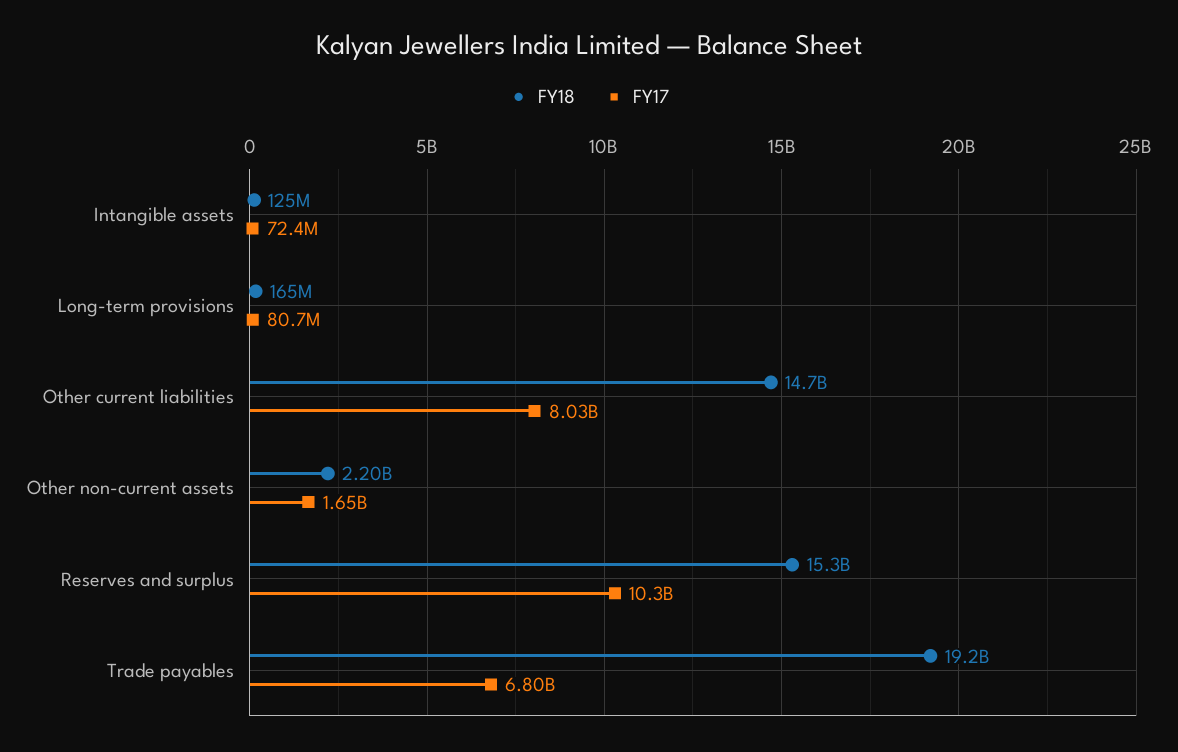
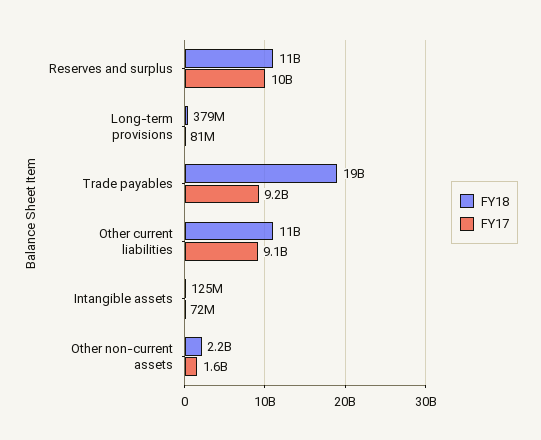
FY18, Long-term provisions: 165000000 -> 379000000
FY18, Other current liabilities: 14700000000 -> 11000000000
FY17, Other current liabilities: 8030000000 -> 9100000000
FY18, Reserves and surplus: 15300000000 -> 11000000000
FY17, Trade payables: 6800000000 -> 9200000000

